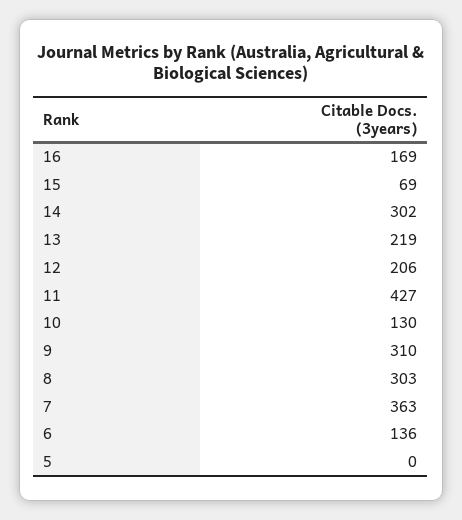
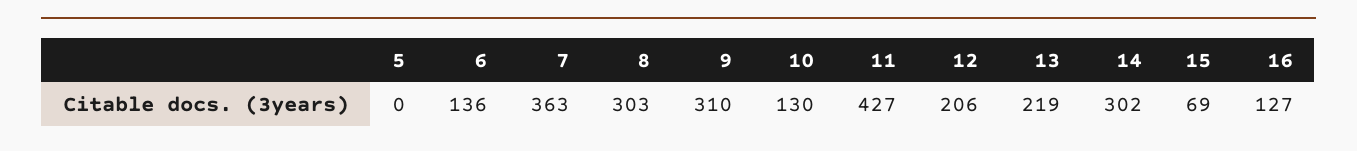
16: 169 -> 127

